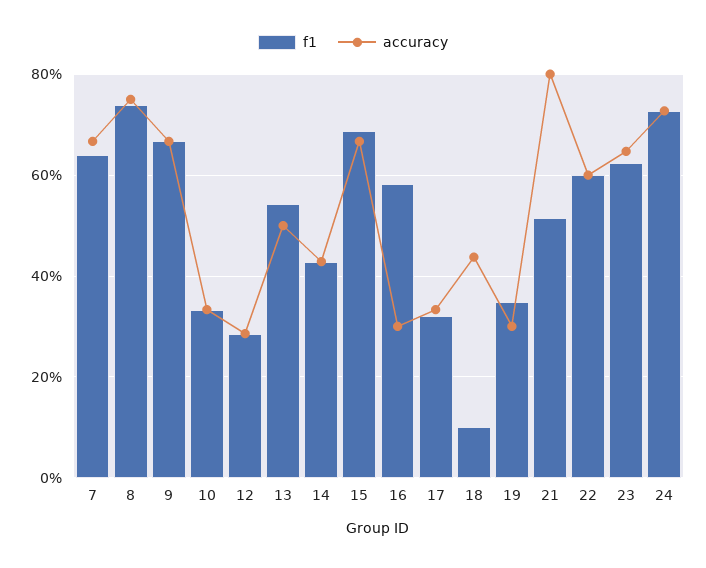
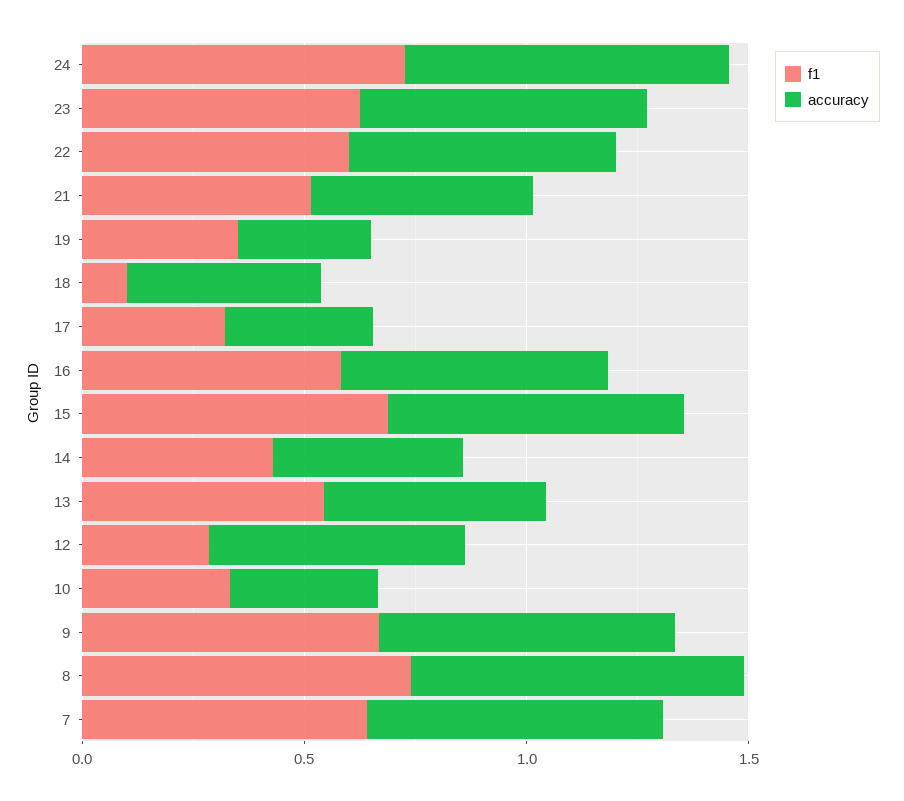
accuracy, 12: 0.28 -> 0.6
accuracy, 16: 0.3 -> 0.6
accuracy, 21: 0.8 -> 0.5

